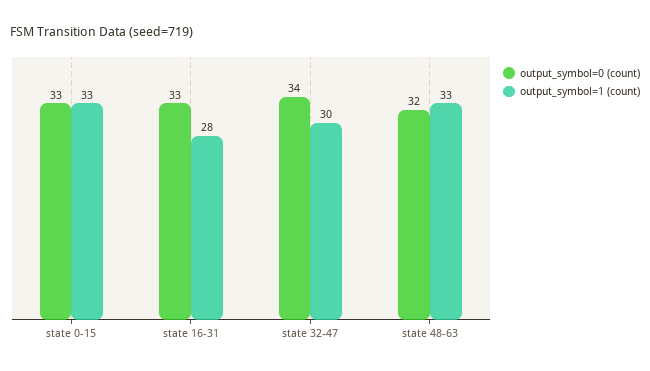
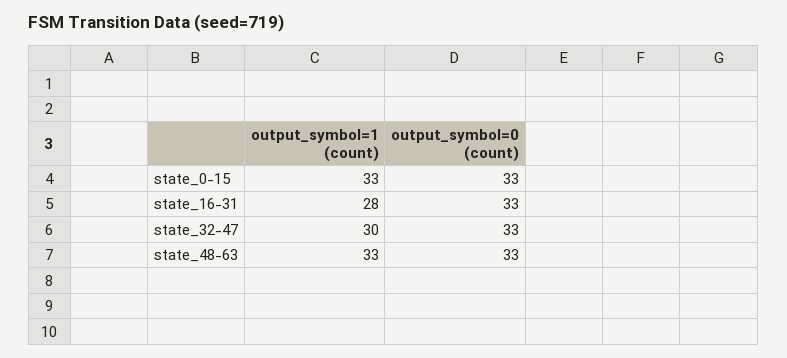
output_symbol=0 (count), state 32-47: 34 -> 33
output_symbol=0 (count), state 48-63: 32 -> 33

